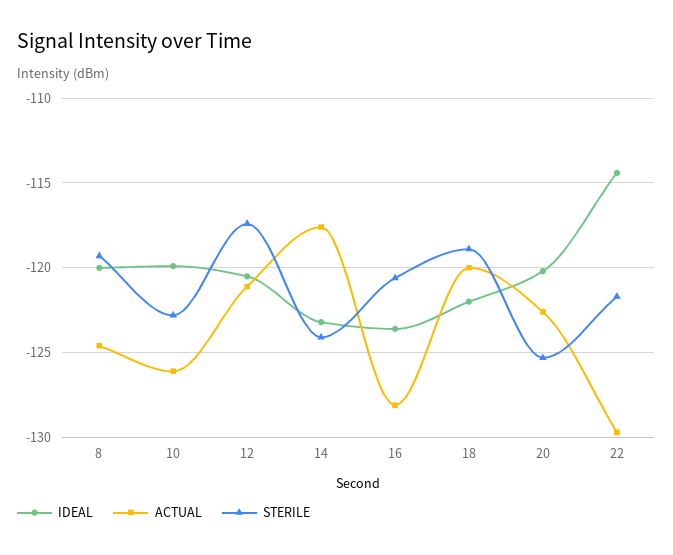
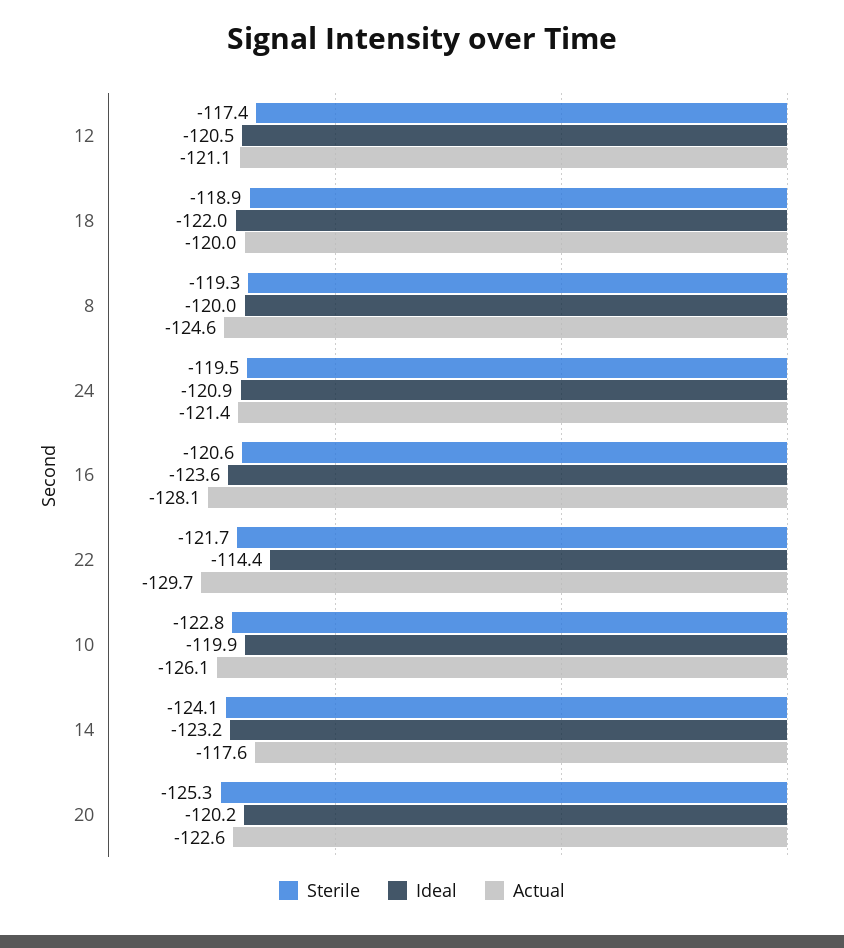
STERILE, 24: none -> -119.5
IDEAL, 24: none -> -120.9
ACTUAL, 24: none -> -121.4

